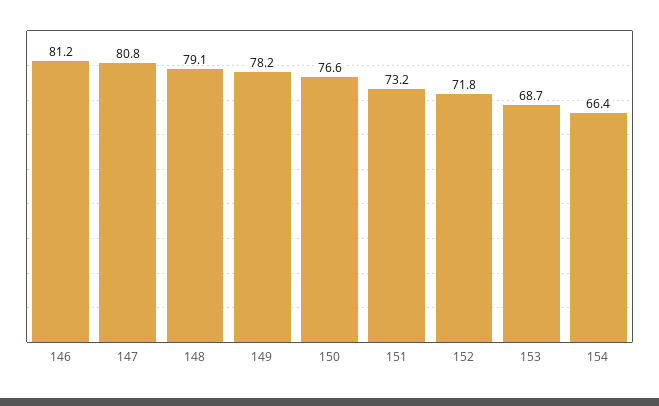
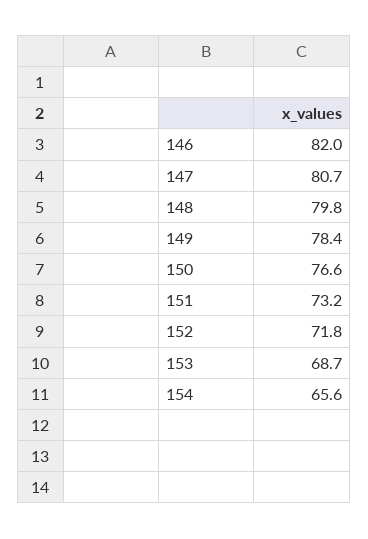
146: 81.2 -> 82
147: 80.8 -> 80.7
148: 79.1 -> 79.8
149: 78.2 -> 78.4
154: 66.4 -> 65.6

